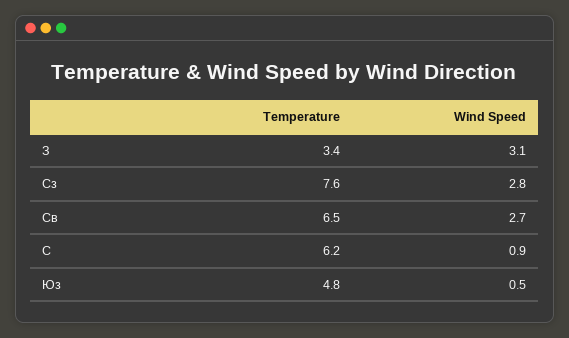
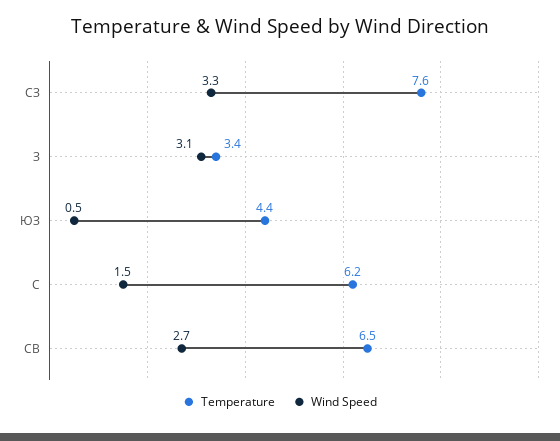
Wind Speed, Сз: 2.8 -> 3.3
Wind Speed, С: 0.9 -> 1.5
Temperature, Юз: 4.8 -> 4.4

